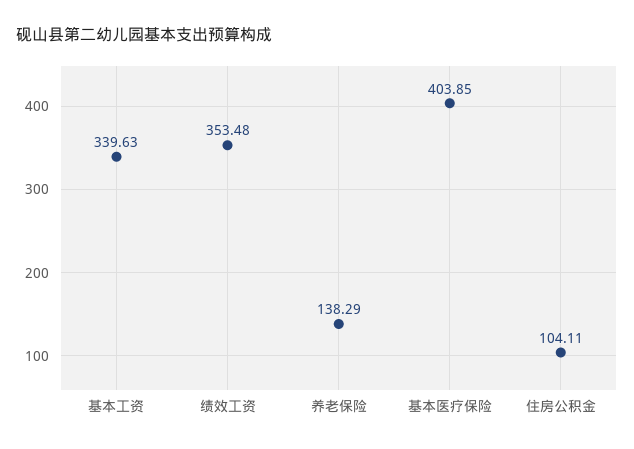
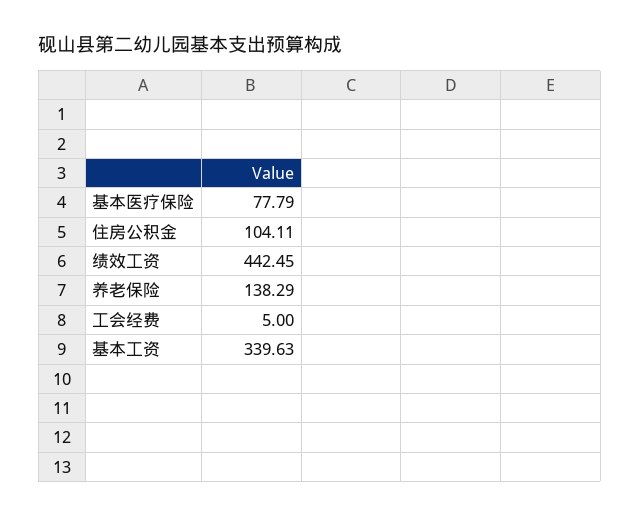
绩效工资: 353.48 -> 442.45
基本医疗保险: 403.85 -> 77.79
工会经费: none -> 5

